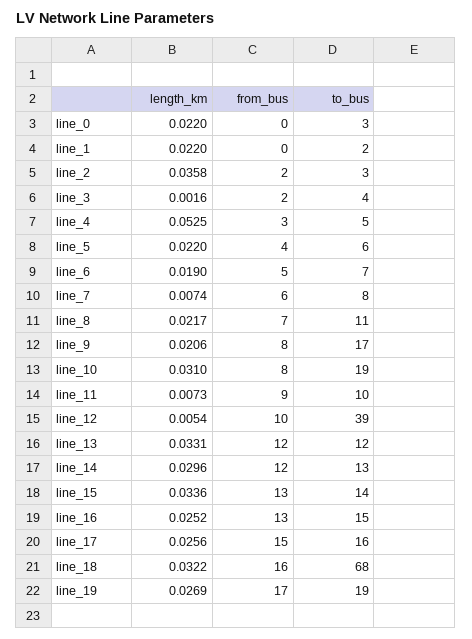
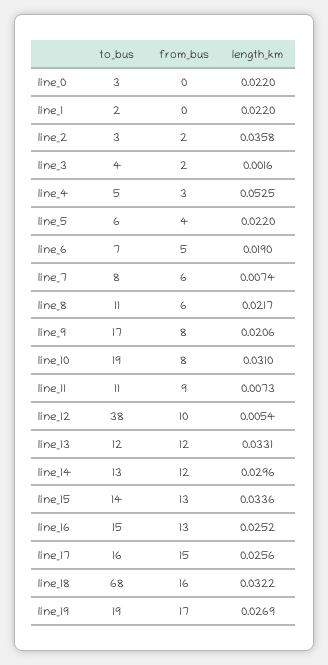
from_bus, line_8: 7 -> 6
to_bus, line_11: 10 -> 11
to_bus, line_12: 39 -> 38

